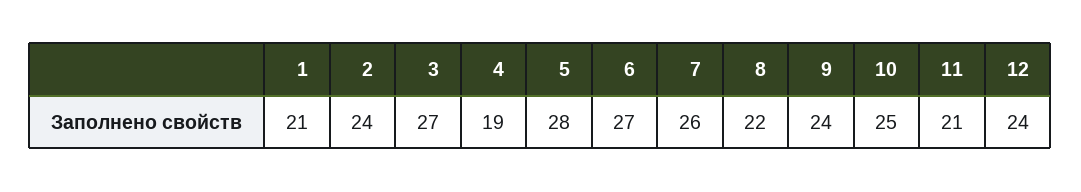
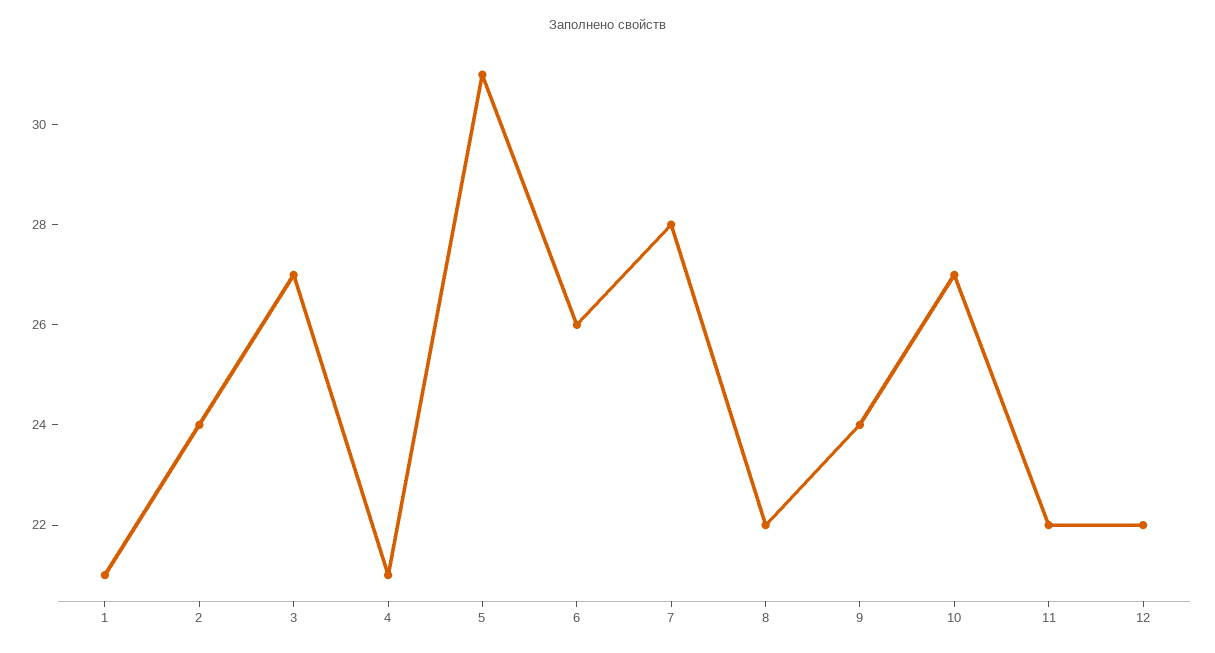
4: 19 -> 21
5: 28 -> 31
6: 27 -> 26
7: 26 -> 28
10: 25 -> 27
11: 21 -> 22
12: 24 -> 22

